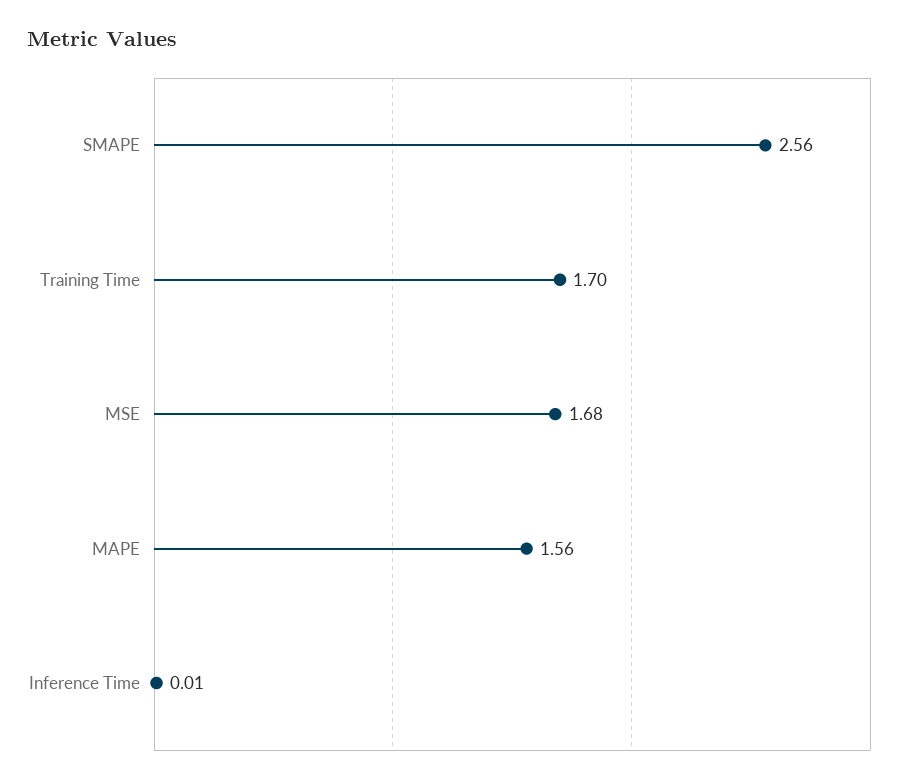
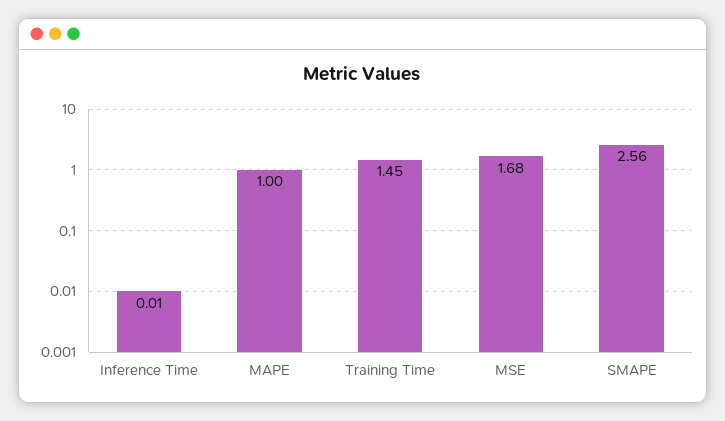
Training Time: 1.7 -> 1.45
MAPE: 1.56 -> 1

